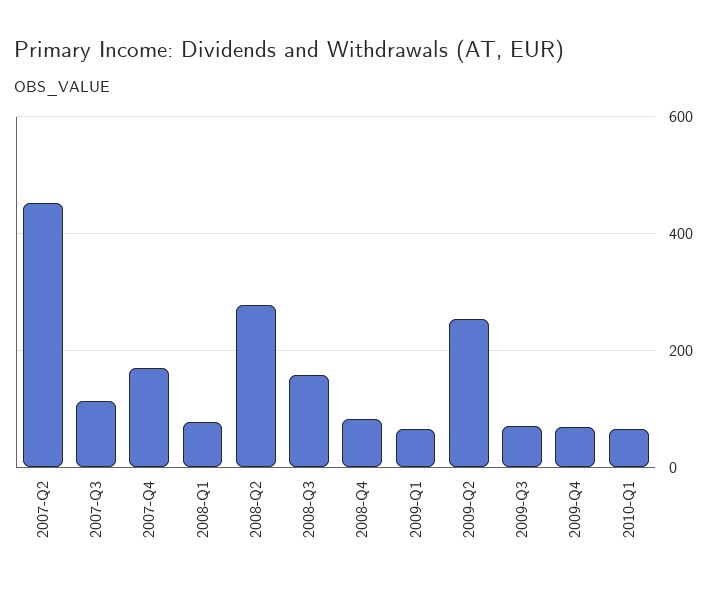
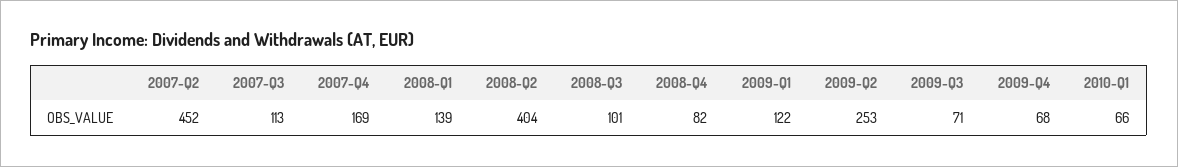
2008-Q1: 80 -> 139
2008-Q2: 280 -> 404
2008-Q3: 160 -> 101
2009-Q1: 60 -> 122

